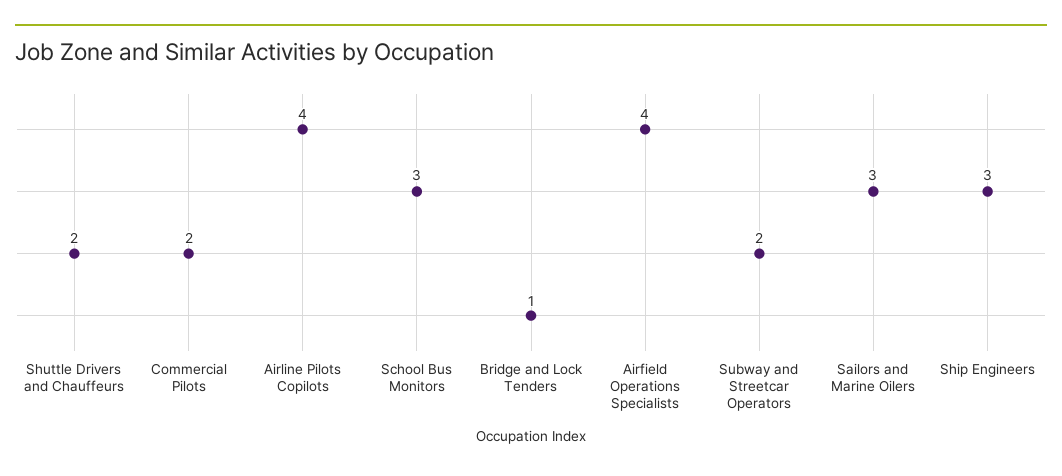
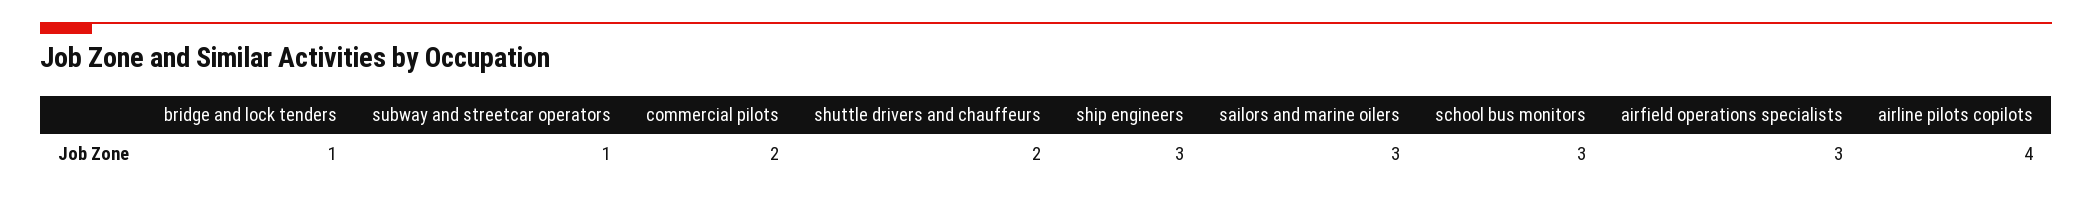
Airfield Operations Specialists: 4 -> 3
Subway and Streetcar Operators: 2 -> 1

